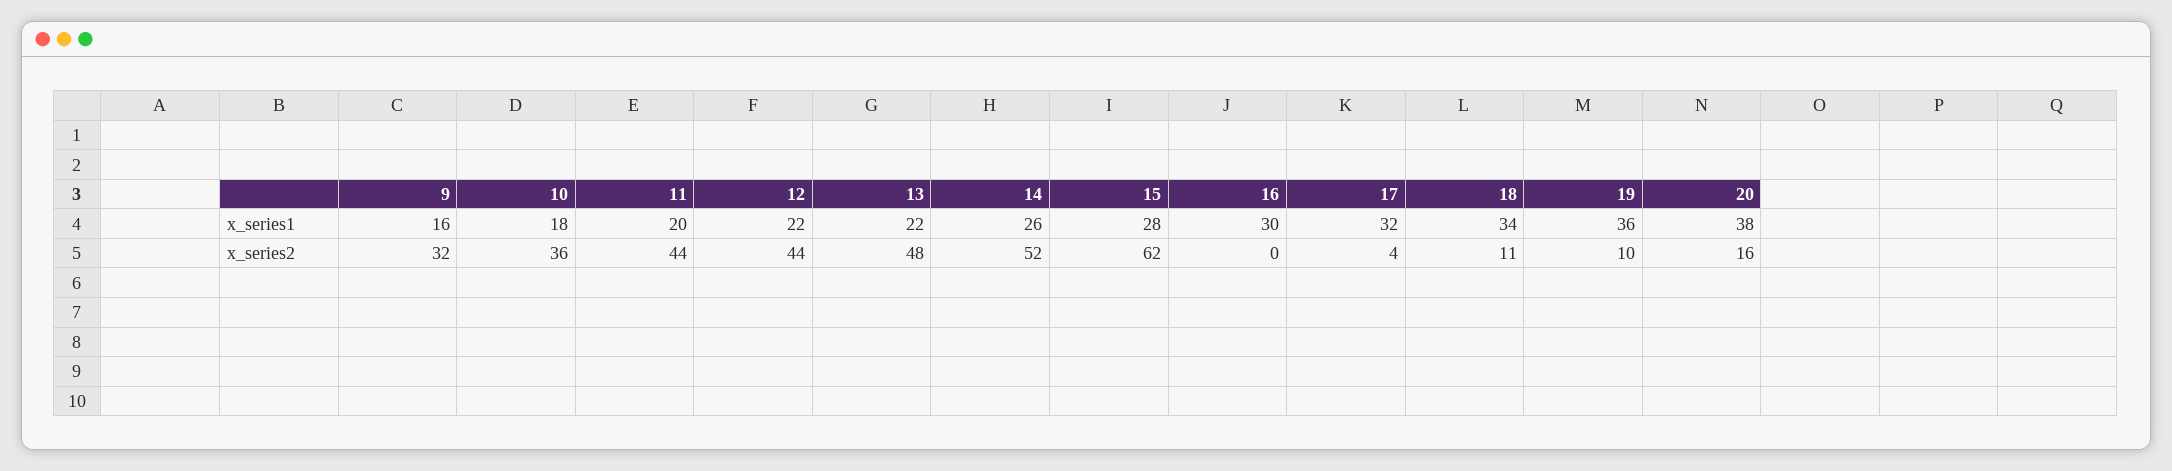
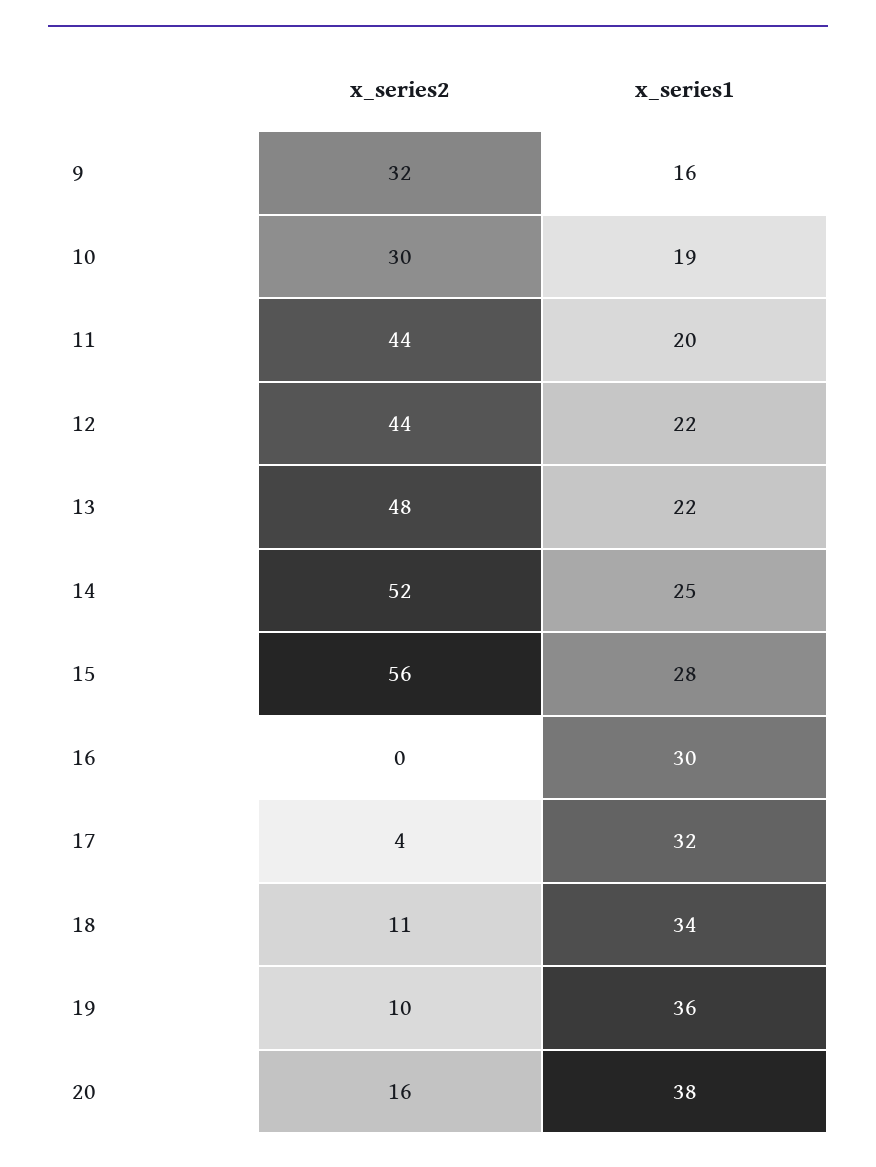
10, x_series1: 18 -> 19
14, x_series1: 26 -> 25
10, x_series2: 36 -> 30
15, x_series2: 62 -> 56

